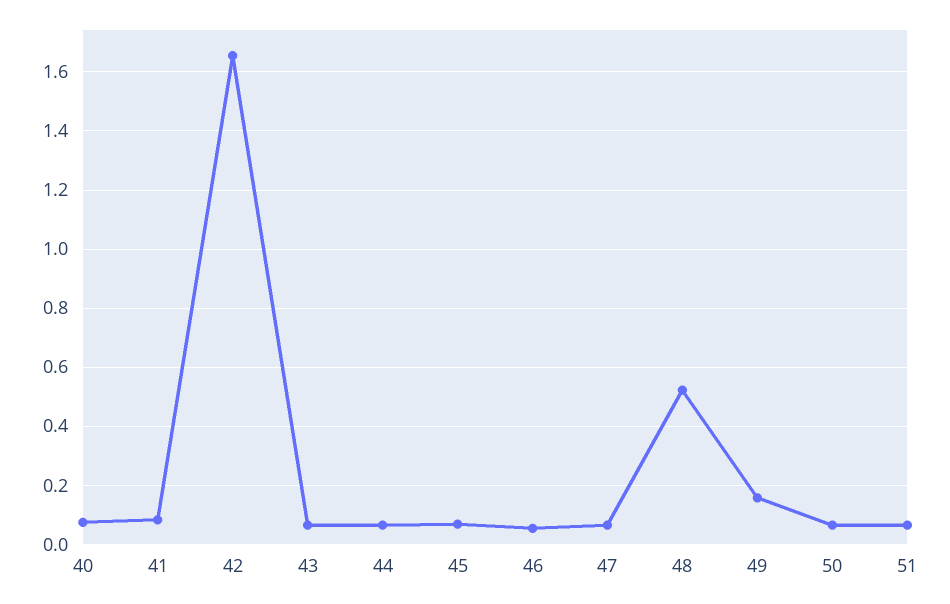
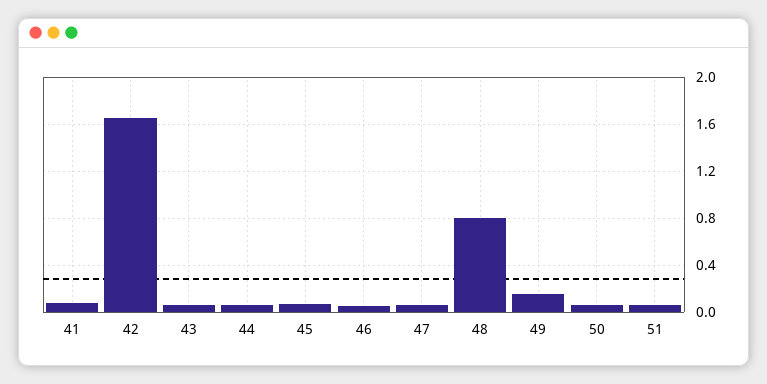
40: 0.075 -> none
48: 0.525 -> 0.8

